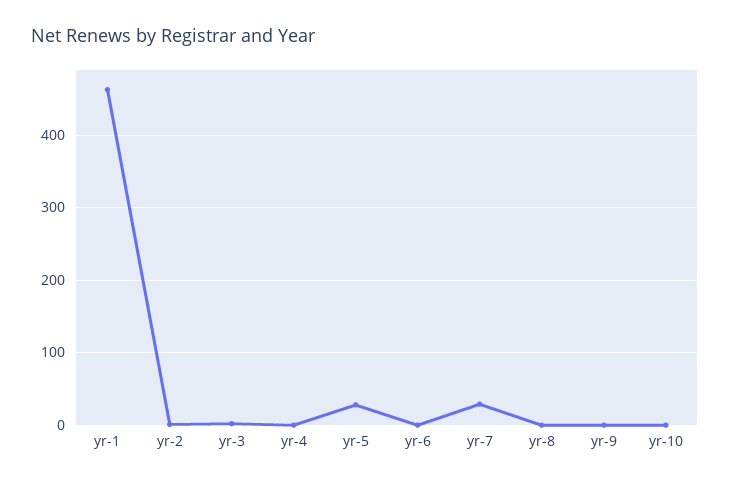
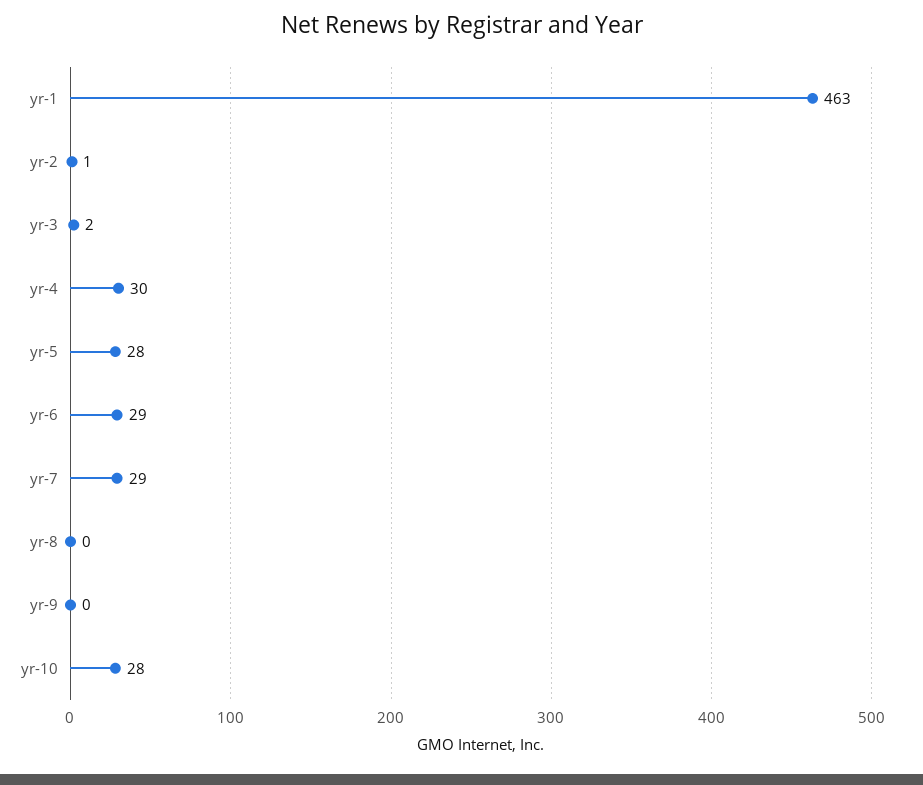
yr-4: 0 -> 30
yr-6: 0 -> 29
yr-10: 0 -> 28

